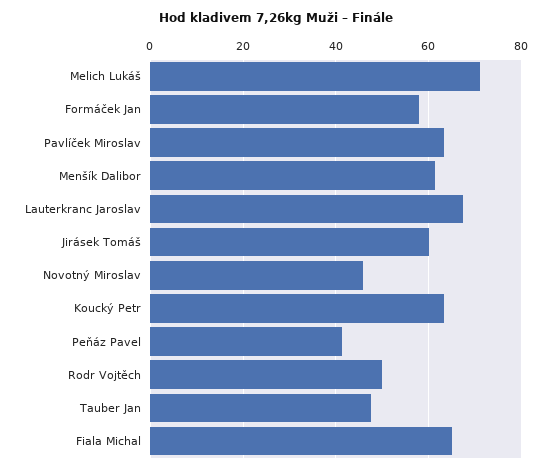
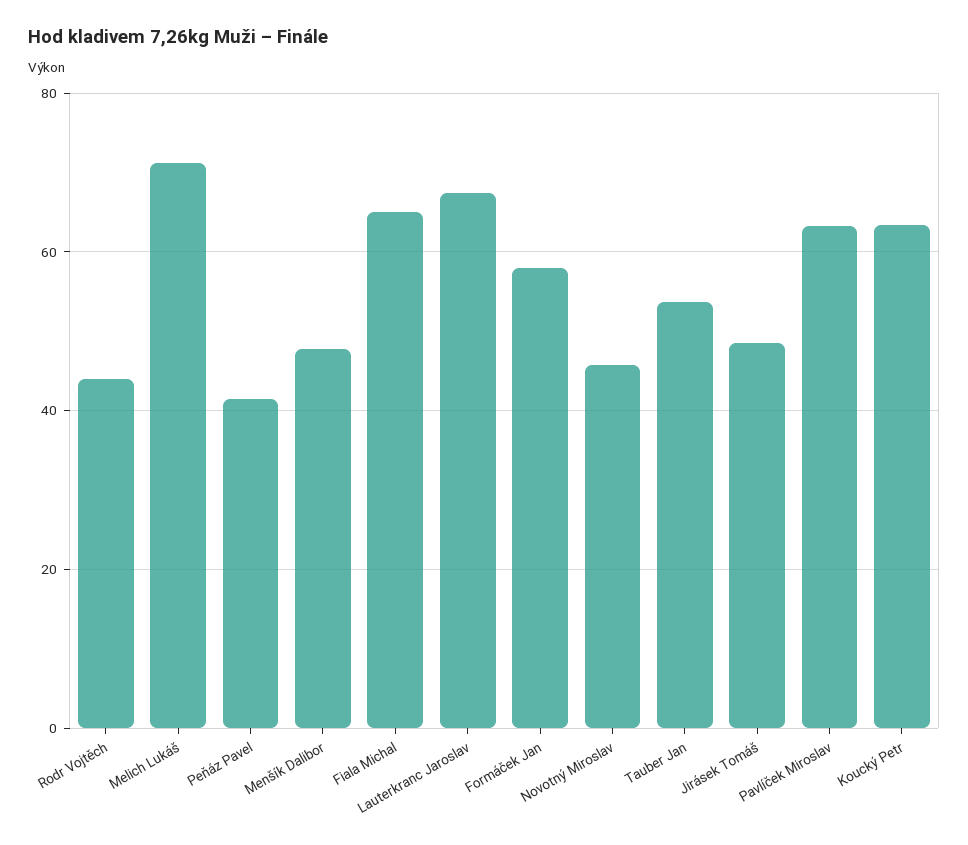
Menšík Dalibor: 62 -> 48
Jirásek Tomáš: 60 -> 48
Rodr Vojtěch: 50 -> 44
Tauber Jan: 48 -> 54

